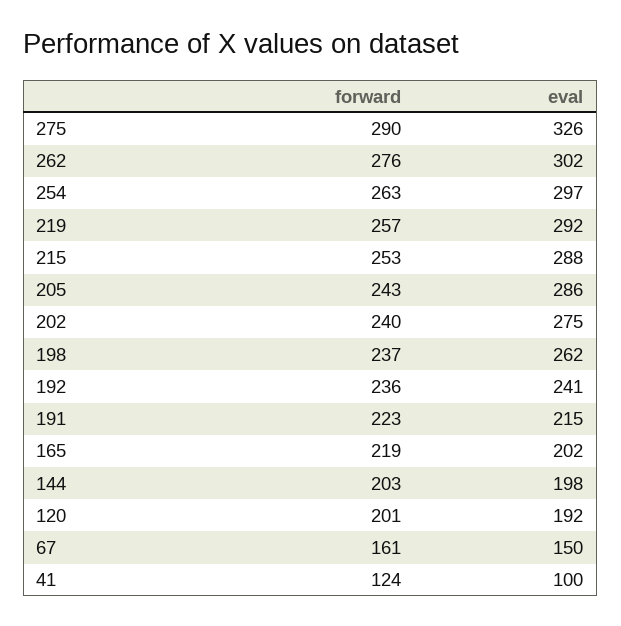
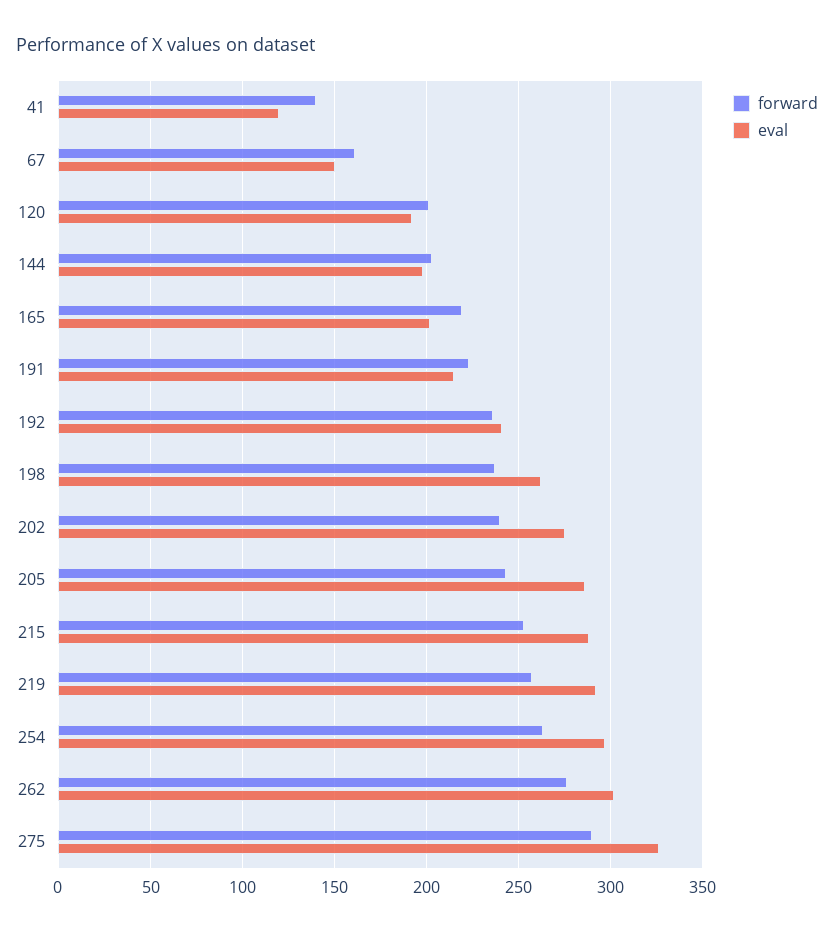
forward, 41: 124 -> 140
eval, 41: 100 -> 120

